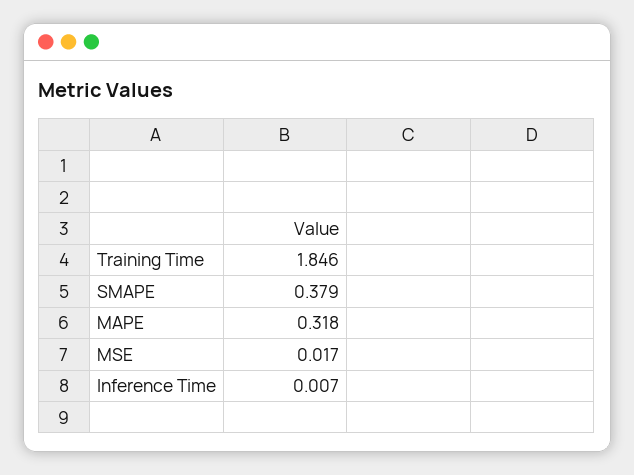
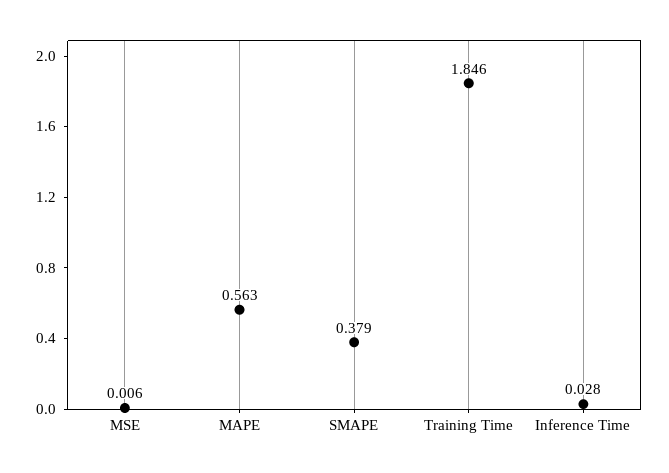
MAPE: 0.318 -> 0.563
MSE: 0.017 -> 0.006
Inference Time: 0.007 -> 0.028

